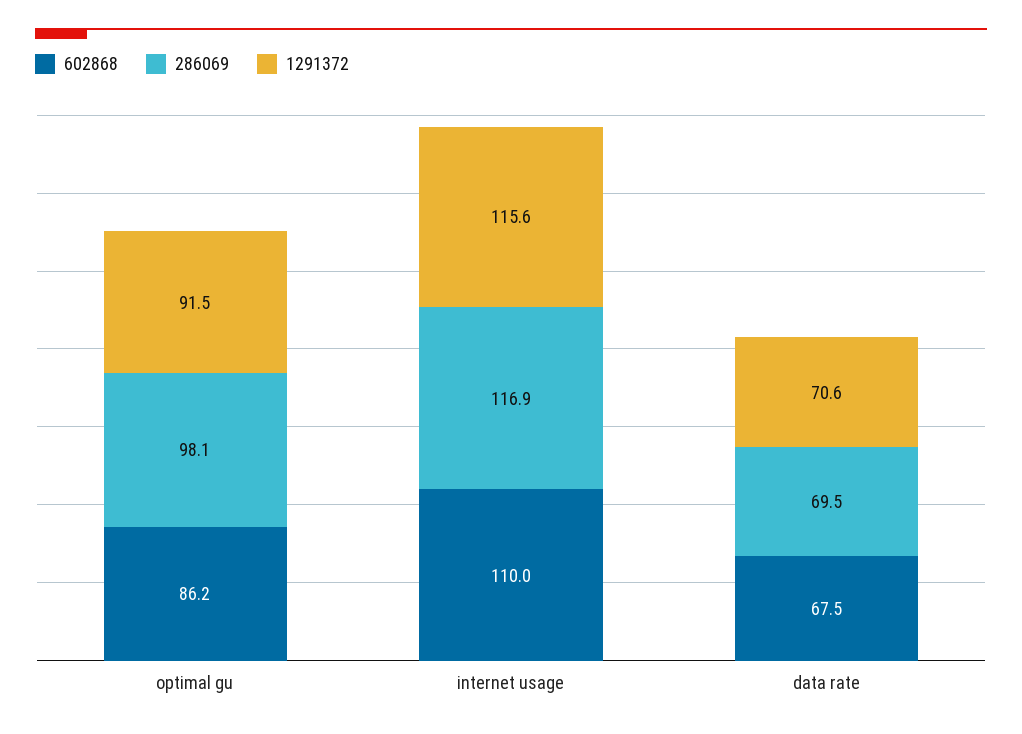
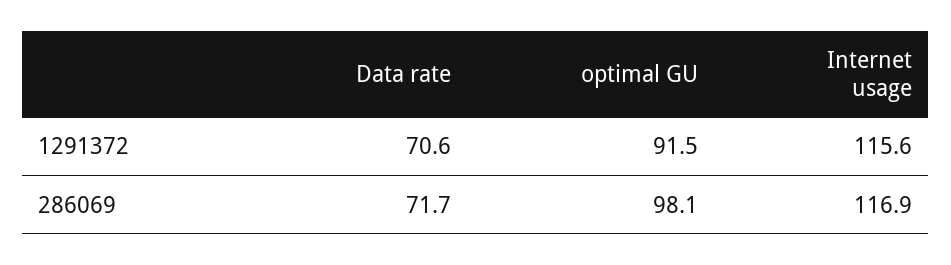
602868, optimal gu: 86.2 -> none
602868, internet usage: 110 -> none
602868, data rate: 67.5 -> none
286069, data rate: 69.5 -> 71.7

